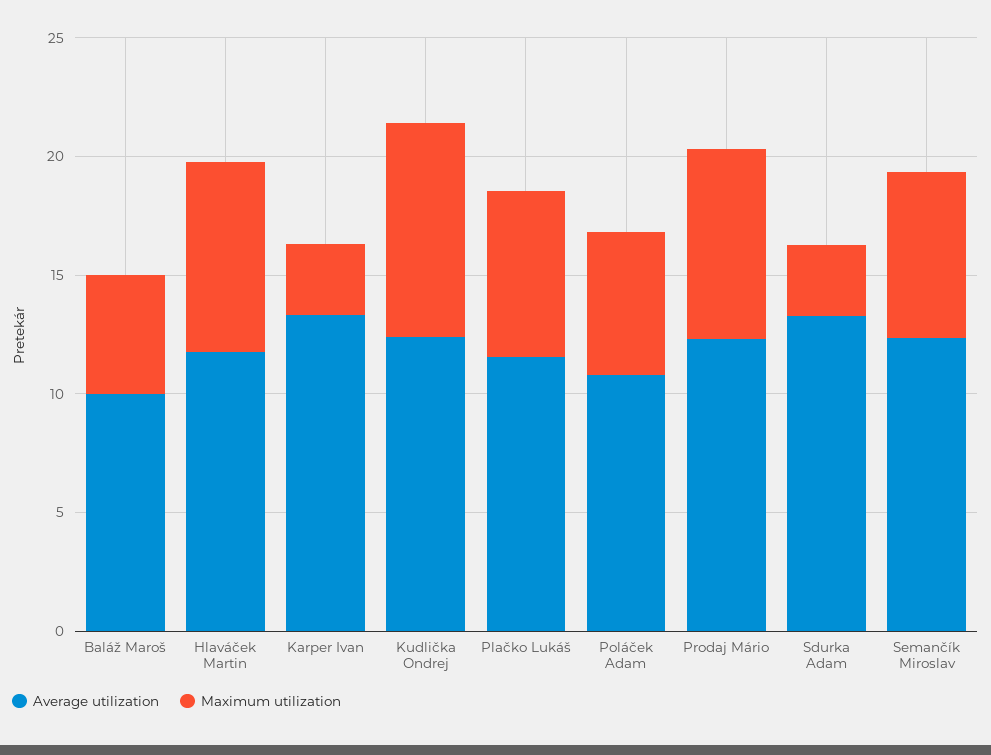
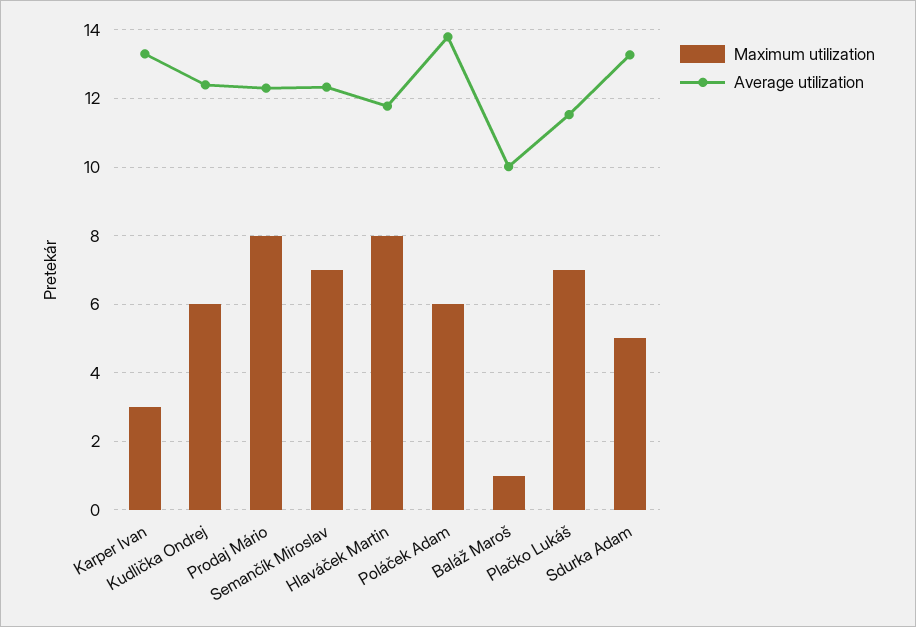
Maximum utilization, Baláž Maroš: 5 -> 1
Maximum utilization, Kudlička Ondrej: 9 -> 6
Average utilization, Poláček Adam: 11 -> 13.8
Maximum utilization, Sdurka Adam: 3 -> 5

